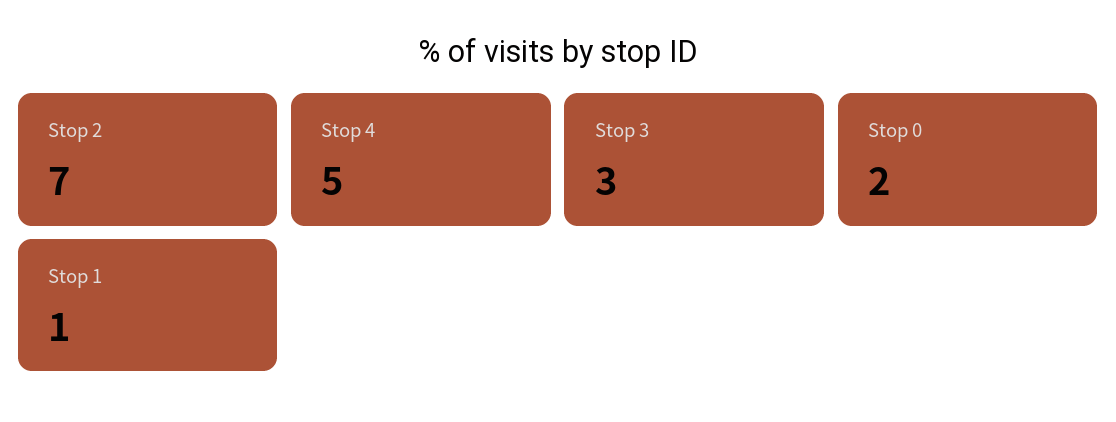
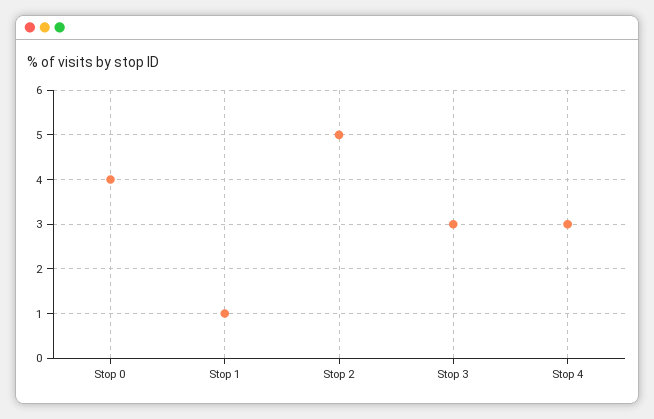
Stop 2: 7 -> 5
Stop 4: 5 -> 3
Stop 0: 2 -> 4

